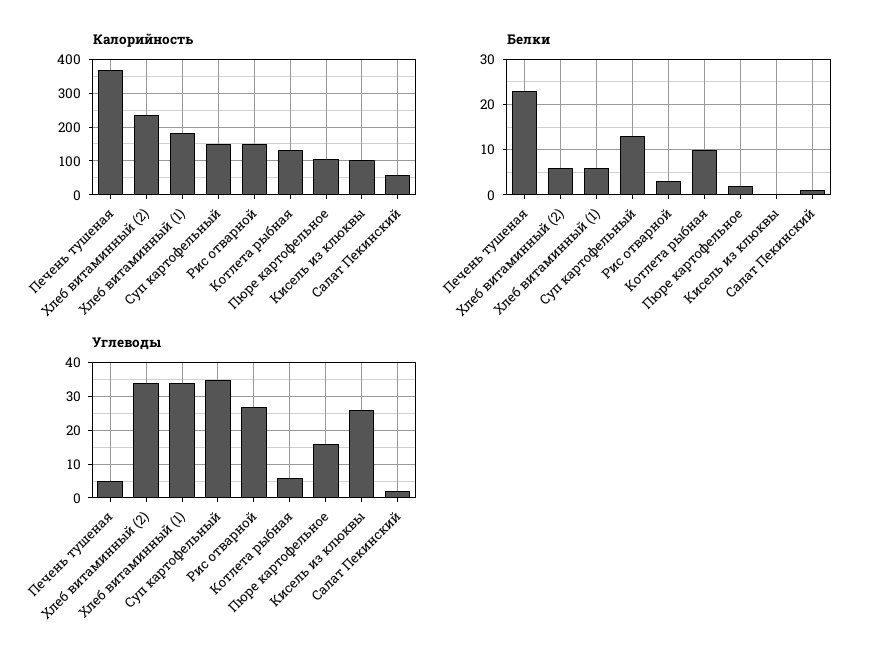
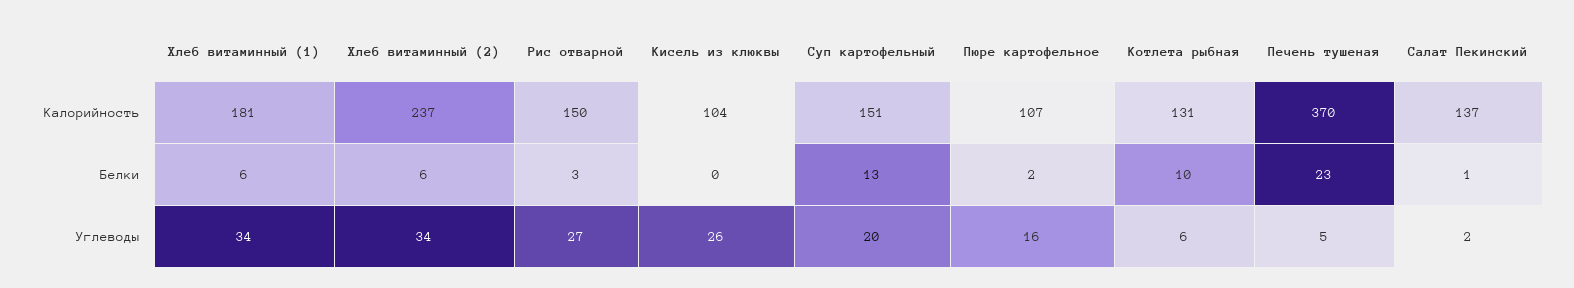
Калорийность, Салат Пекинский: 60 -> 137
Углеводы, Суп картофельный: 35 -> 20

